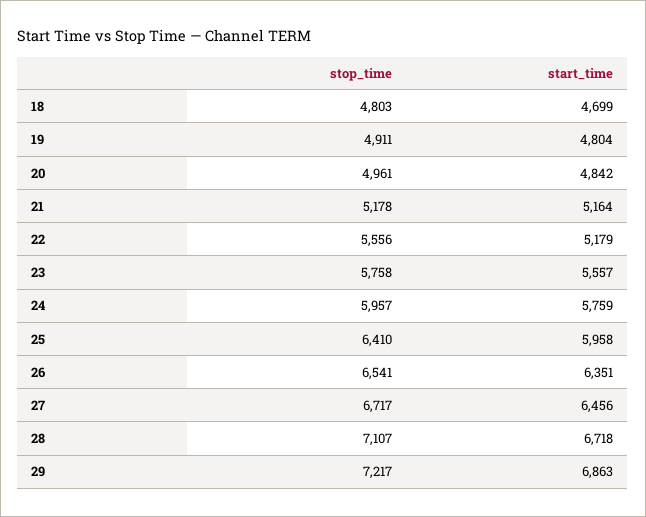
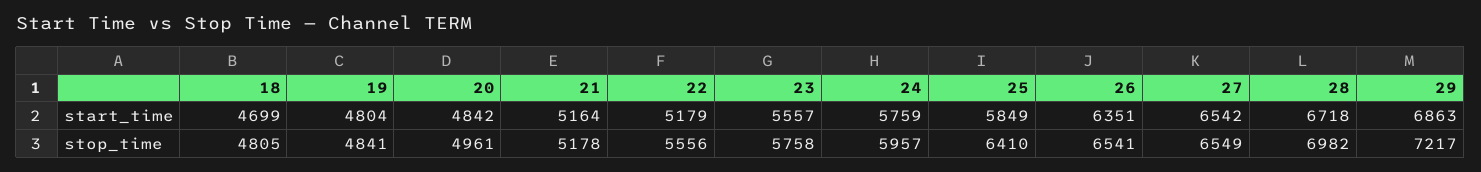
stop_time, 18: 4803 -> 4805
stop_time, 19: 4911 -> 4841
start_time, 25: 5958 -> 5849
stop_time, 27: 6717 -> 6549
start_time, 27: 6456 -> 6542
stop_time, 28: 7107 -> 6982

